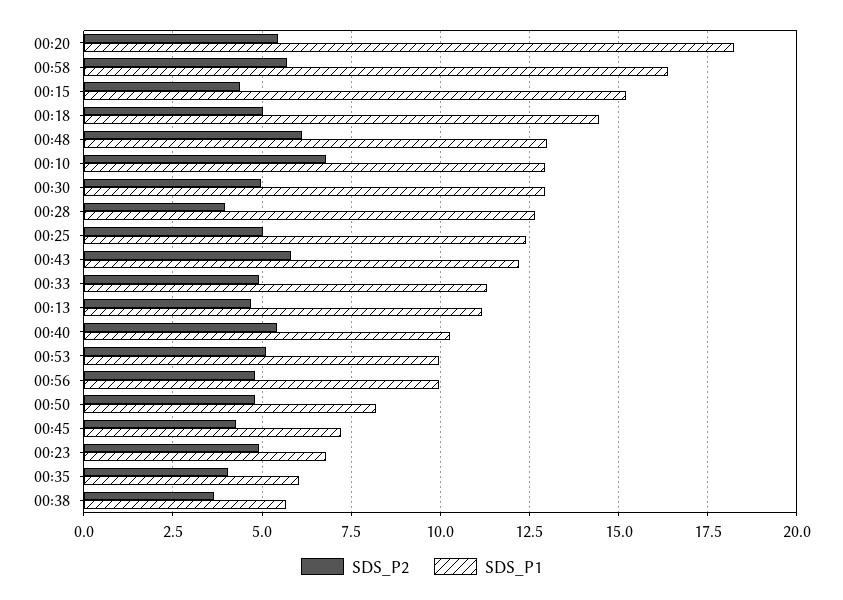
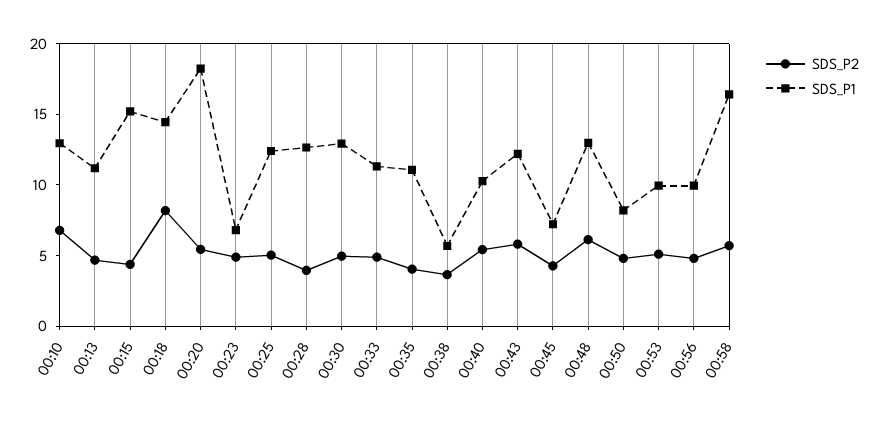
SDS_P2, 00:18: 5 -> 8
SDS_P1, 00:35: 6 -> 11

